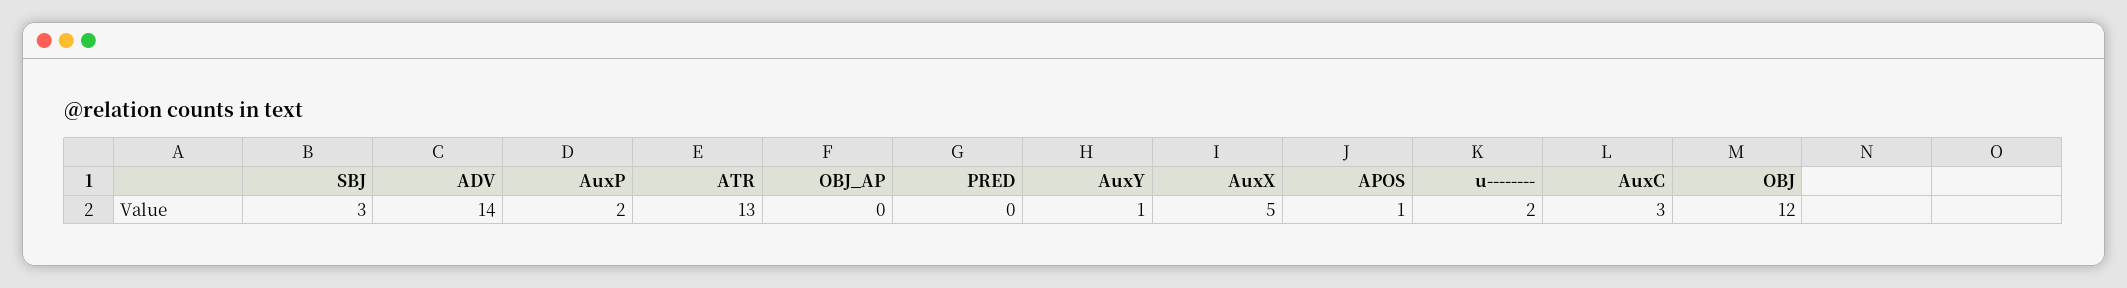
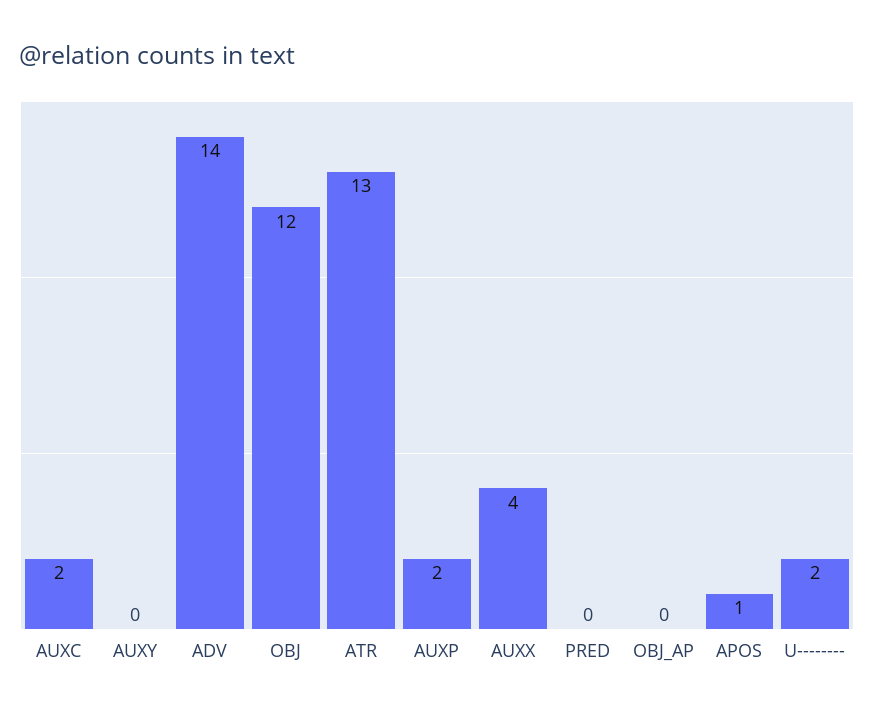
SBJ: 3 -> none
AuxY: 1 -> 0
AuxX: 5 -> 4
AuxC: 3 -> 2

